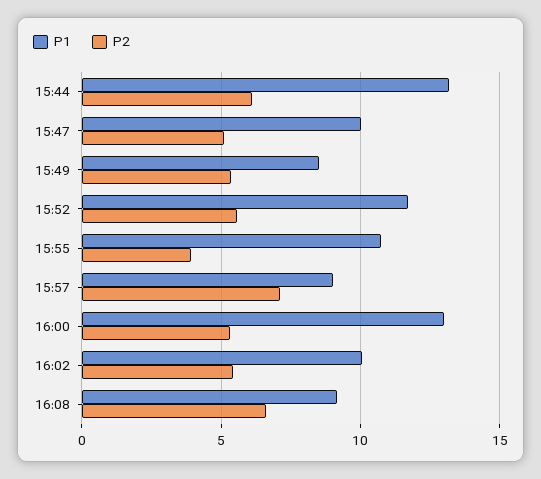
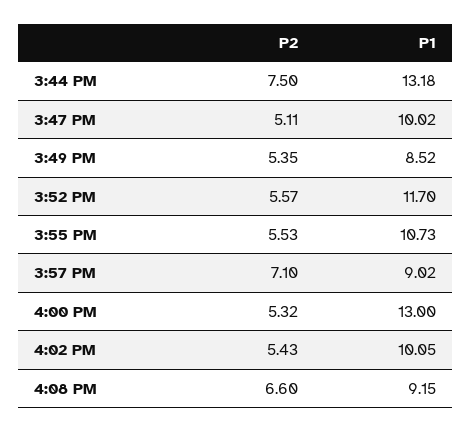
P2, 15:44: 6 -> 7.5
P2, 15:55: 4 -> 5.53

